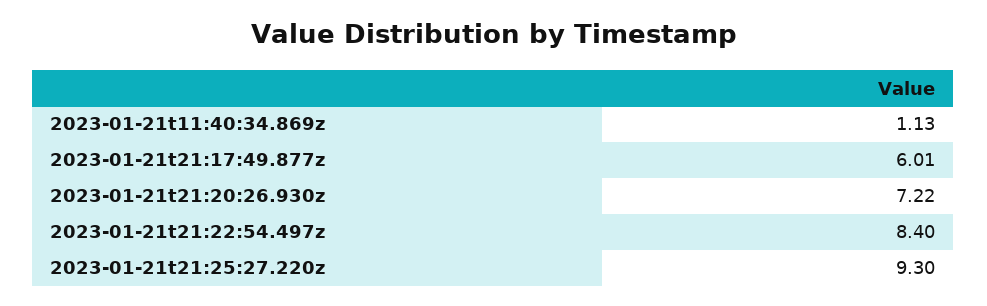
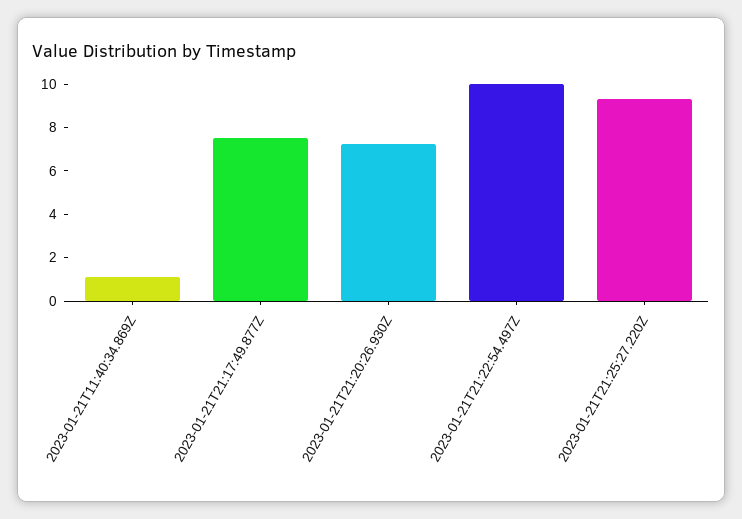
2023-01-21t21:17:49.877z: 6.01 -> 7.5
2023-01-21t21:22:54.497z: 8.4 -> 10

